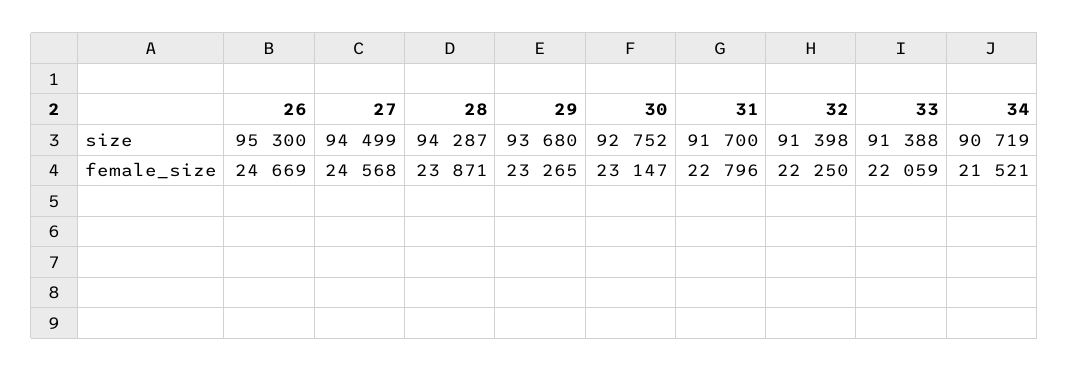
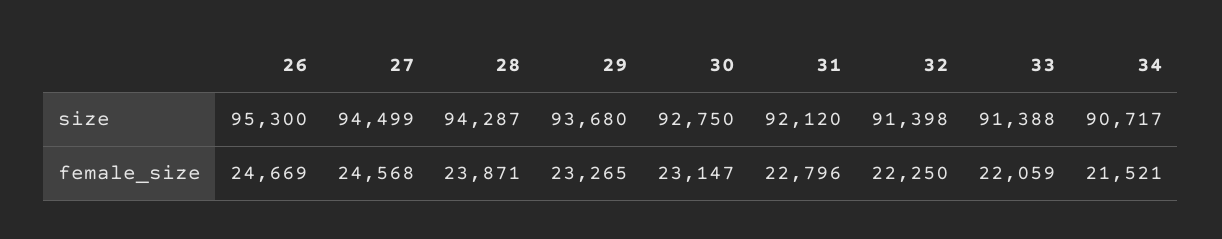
30, size: 92752 -> 92750
31, size: 91700 -> 92120
34, size: 90719 -> 90717

